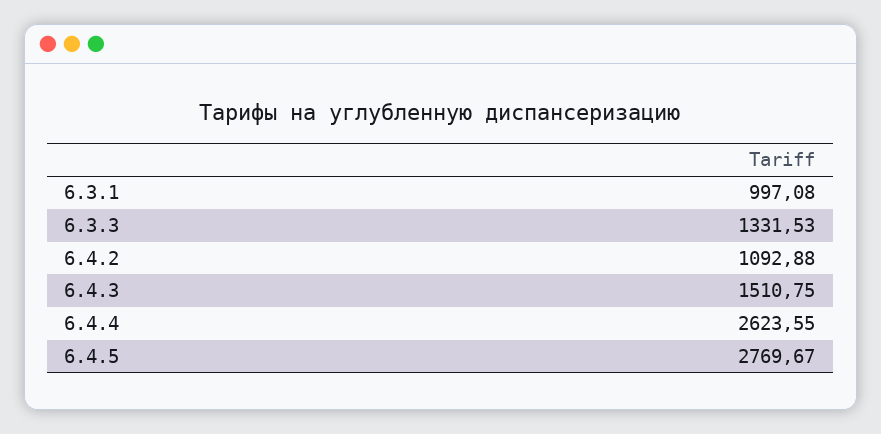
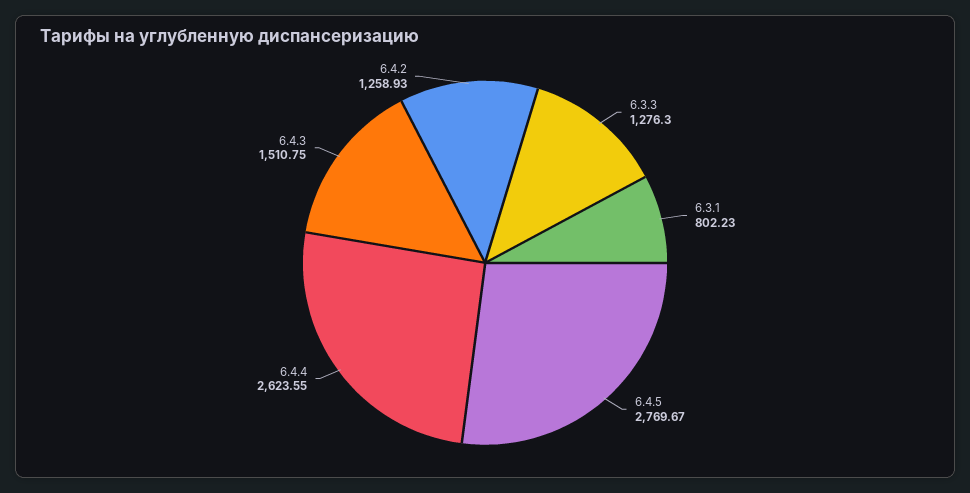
6.3.1: 997.08 -> 802.23
6.3.3: 1331.53 -> 1276.3
6.4.2: 1092.88 -> 1258.93

